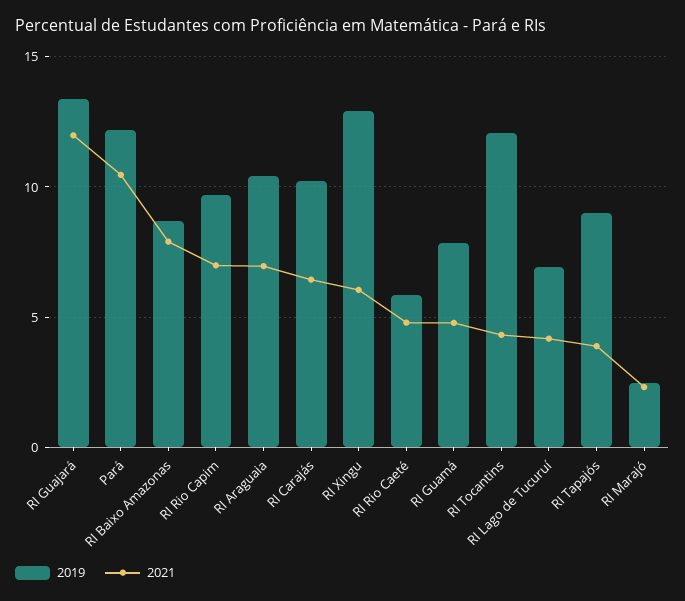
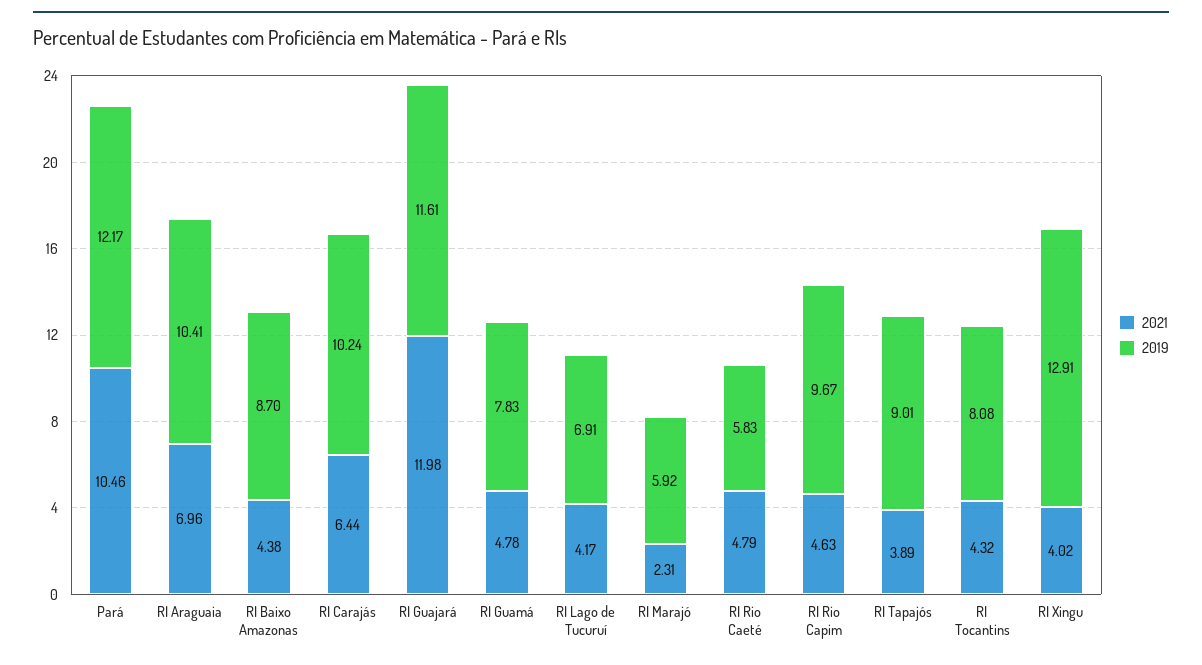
2019, RI Guajará: 13.5 -> 11.61
2021, RI Baixo Amazonas: 8 -> 4.38
2021, RI Rio Capim: 7 -> 4.63
2021, RI Xingu: 6 -> 4.02
2019, RI Tocantins: 12 -> 8.08
2019, RI Marajó: 2.5 -> 5.92

